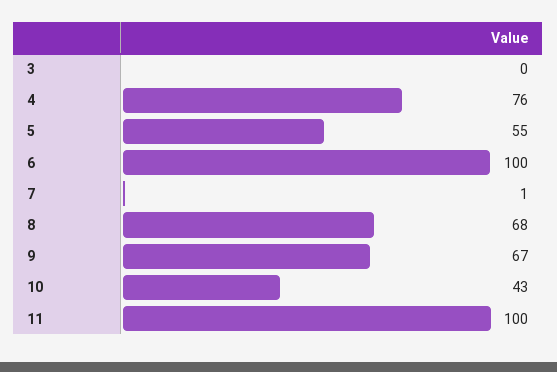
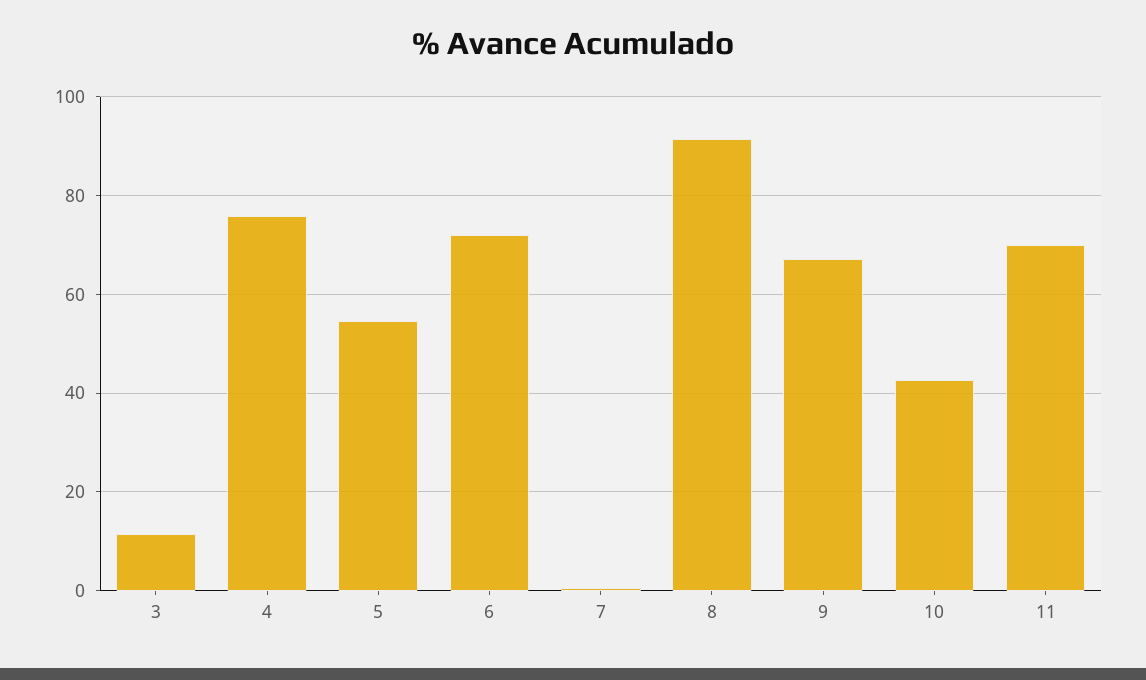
3: 0 -> 12
6: 100 -> 72
8: 68 -> 92
11: 100 -> 70

